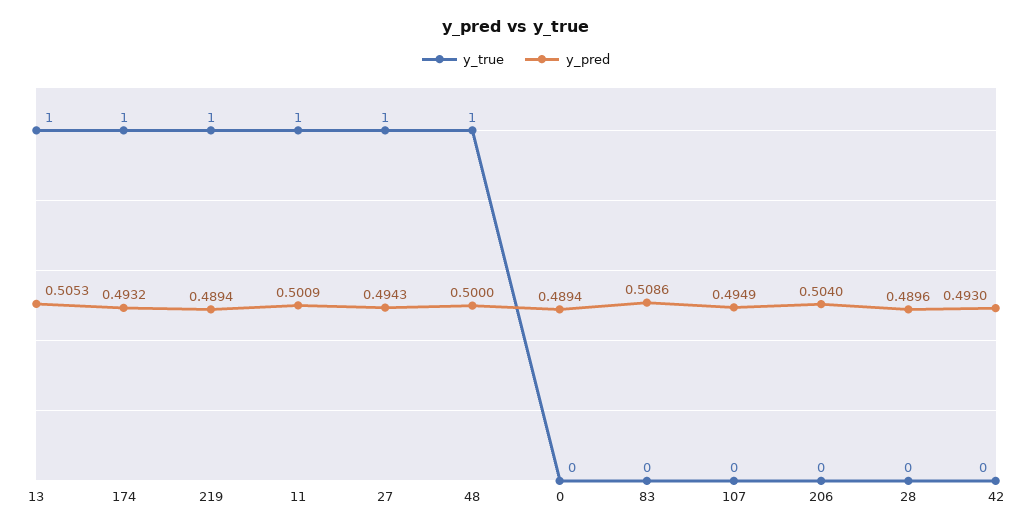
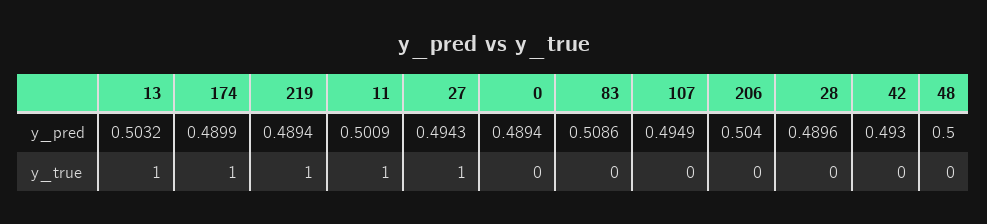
y_pred, 13: 0.5053 -> 0.5032
y_pred, 174: 0.4932 -> 0.4899
y_true, 48: 1 -> 0

